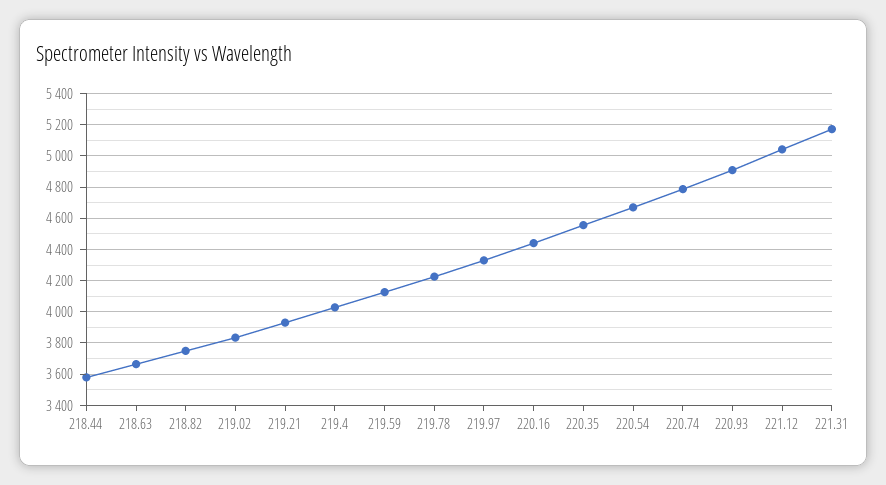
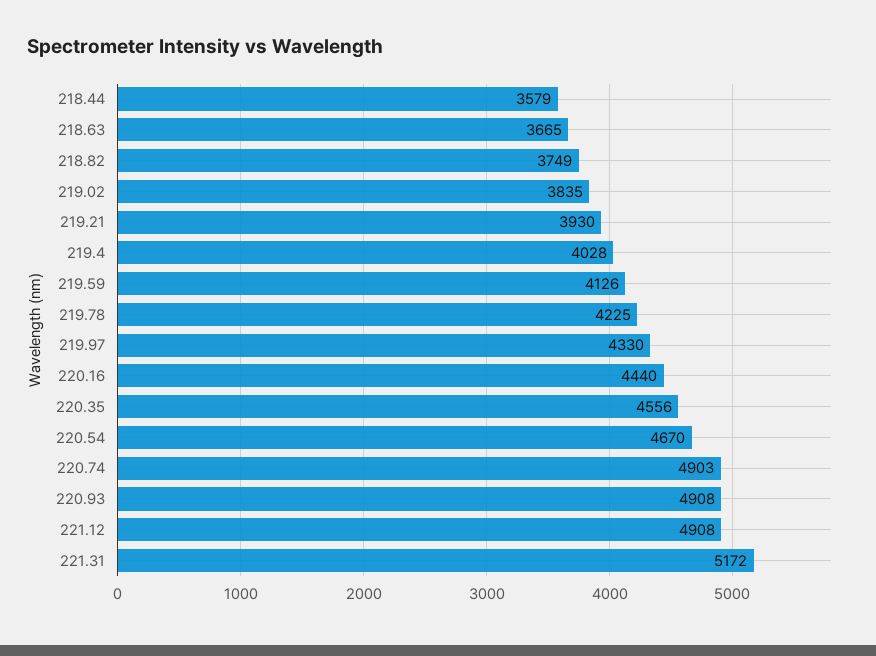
220.74: 4800 -> 4903
221.12: 5050 -> 4908

